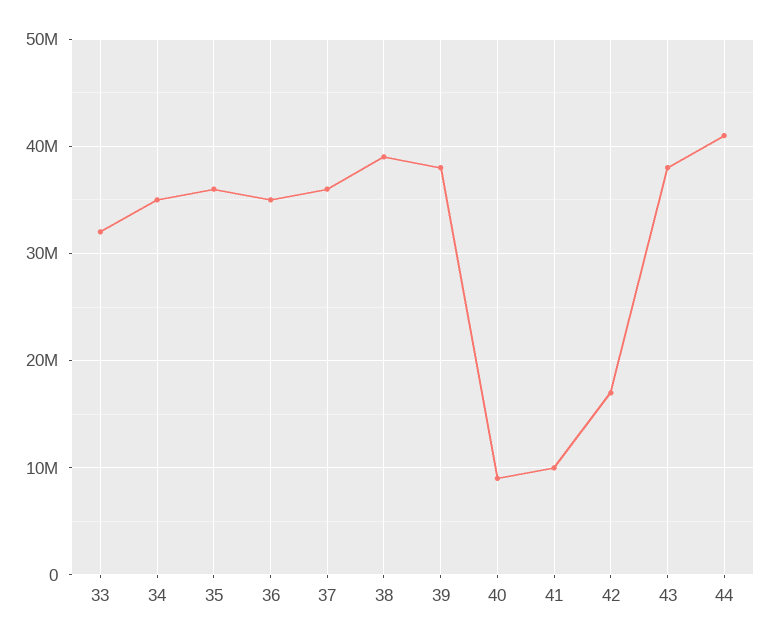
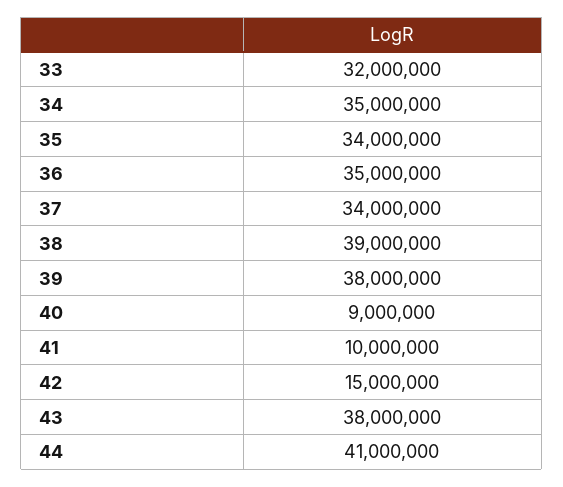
35: 36000000 -> 34000000
37: 36000000 -> 34000000
42: 17000000 -> 15000000

